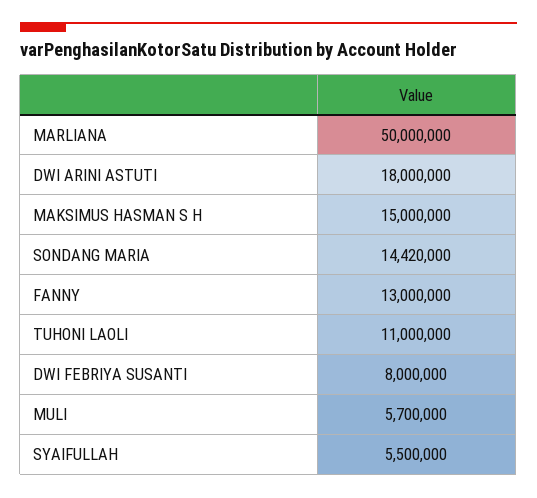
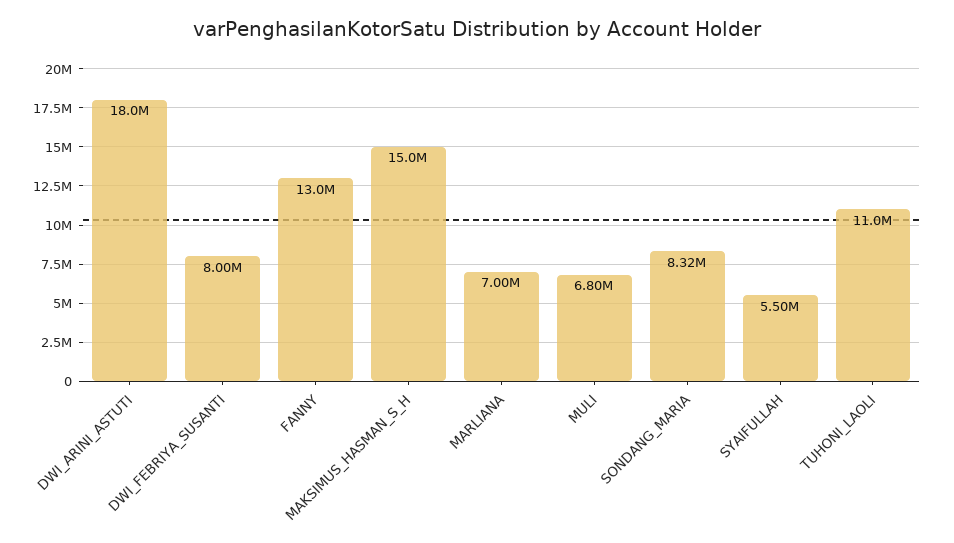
MARLIANA: 50000000 -> 7000000
SONDANG MARIA: 14420000 -> 8320000
MULI: 5700000 -> 6800000

